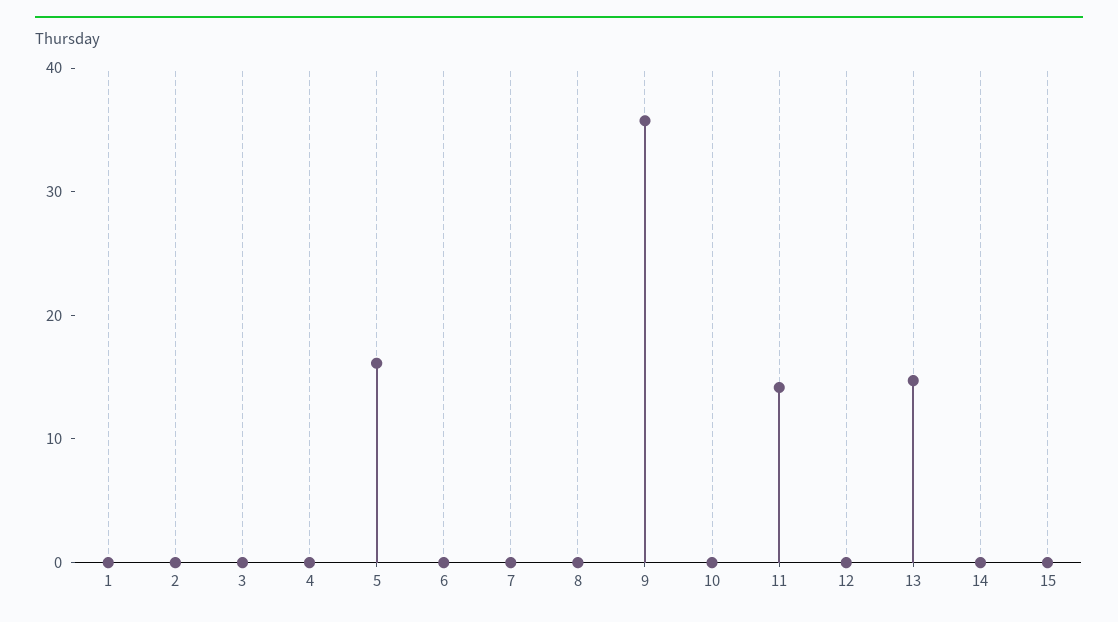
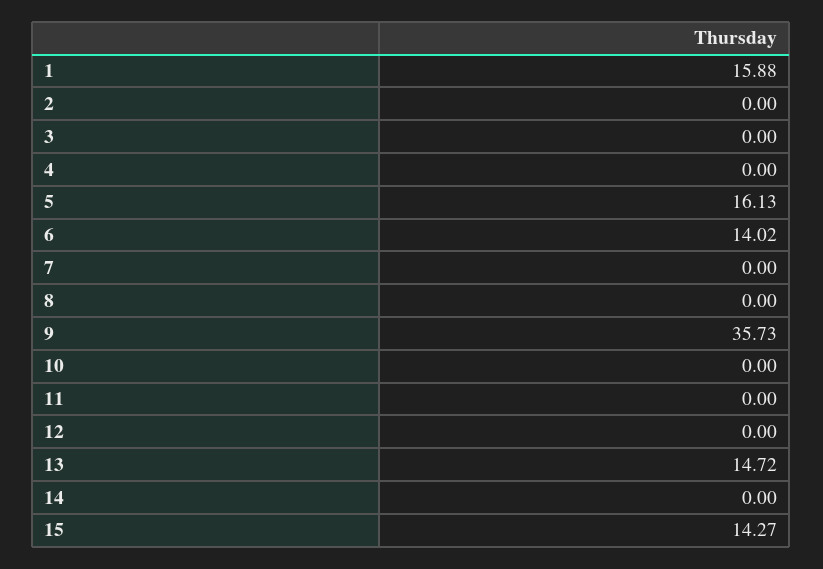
1: 0 -> 15.88
6: 0 -> 14.02
11: 14 -> 0
15: 0 -> 14.27

